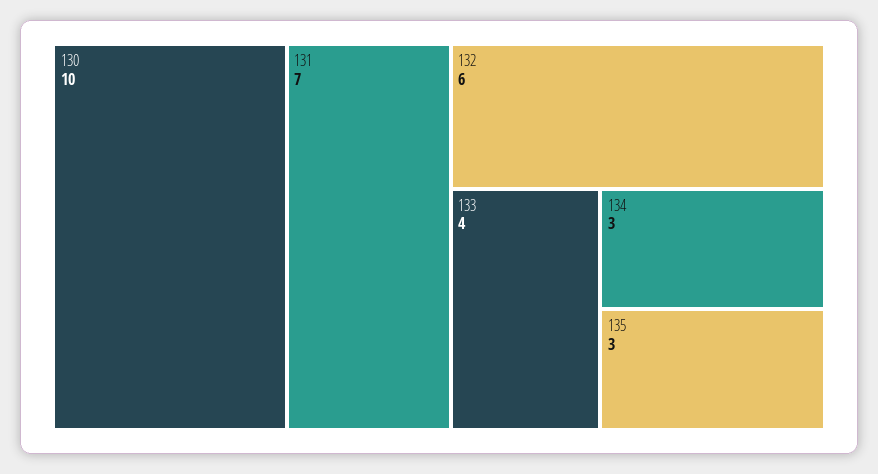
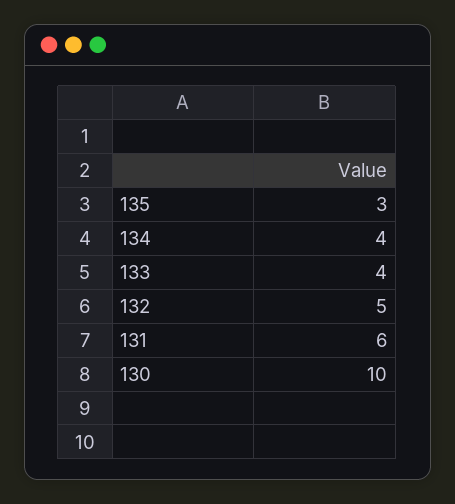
131: 7 -> 6
132: 6 -> 5
134: 3 -> 4

